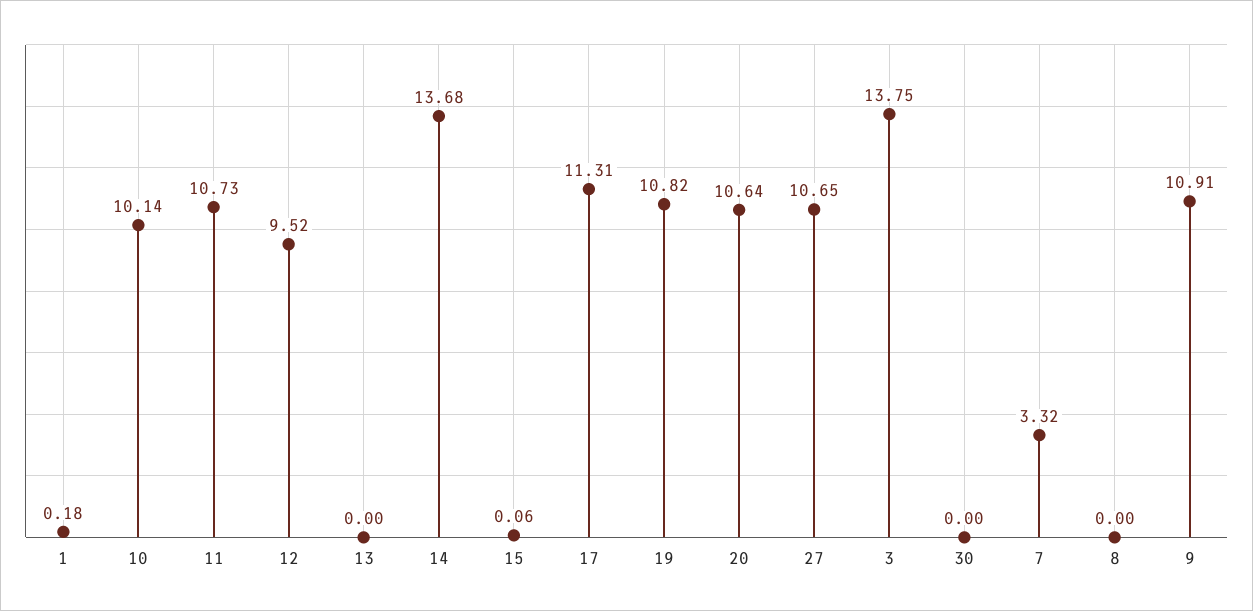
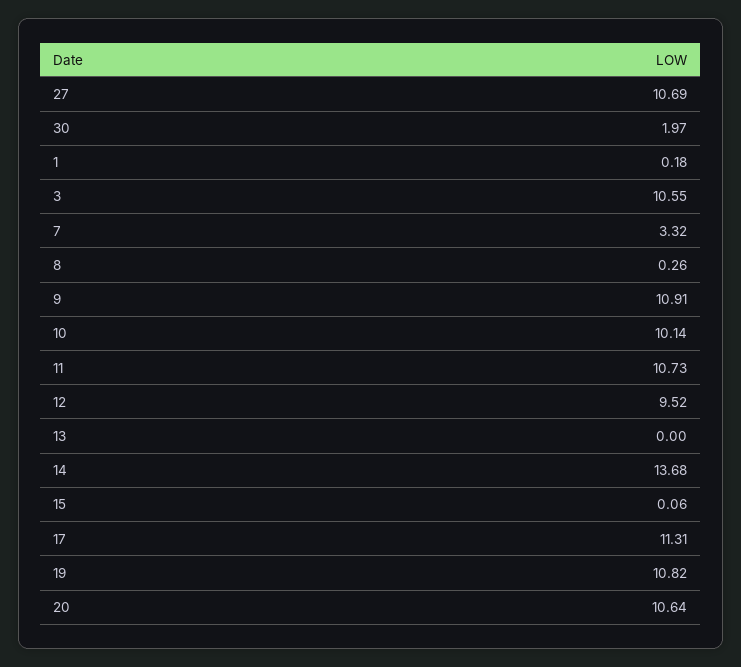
27: 10.65 -> 10.69
3: 13.75 -> 10.55
30: 0 -> 1.97
8: 0 -> 0.26

